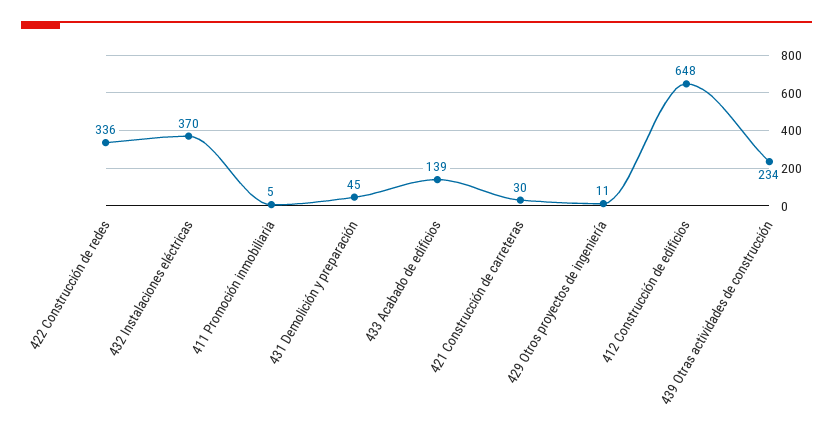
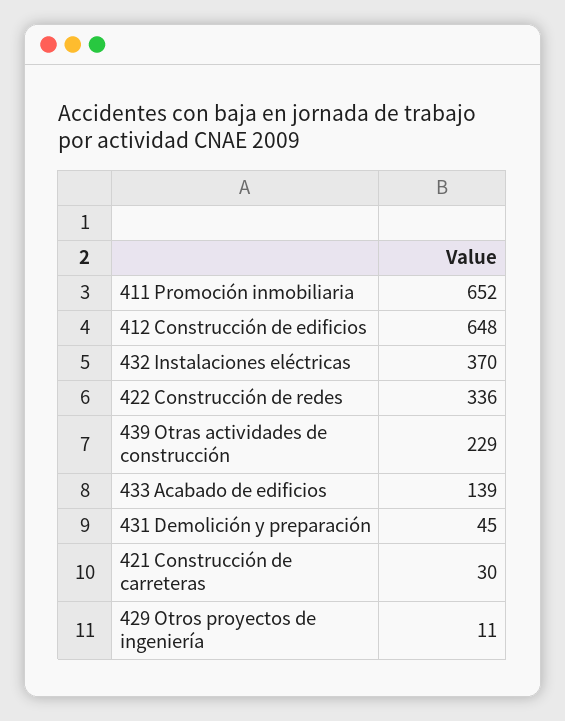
411 Promoción inmobiliaria: 5 -> 652
439 Otras actividades de construcción: 234 -> 229

